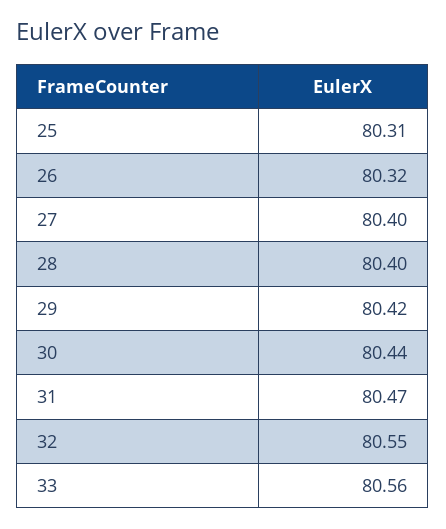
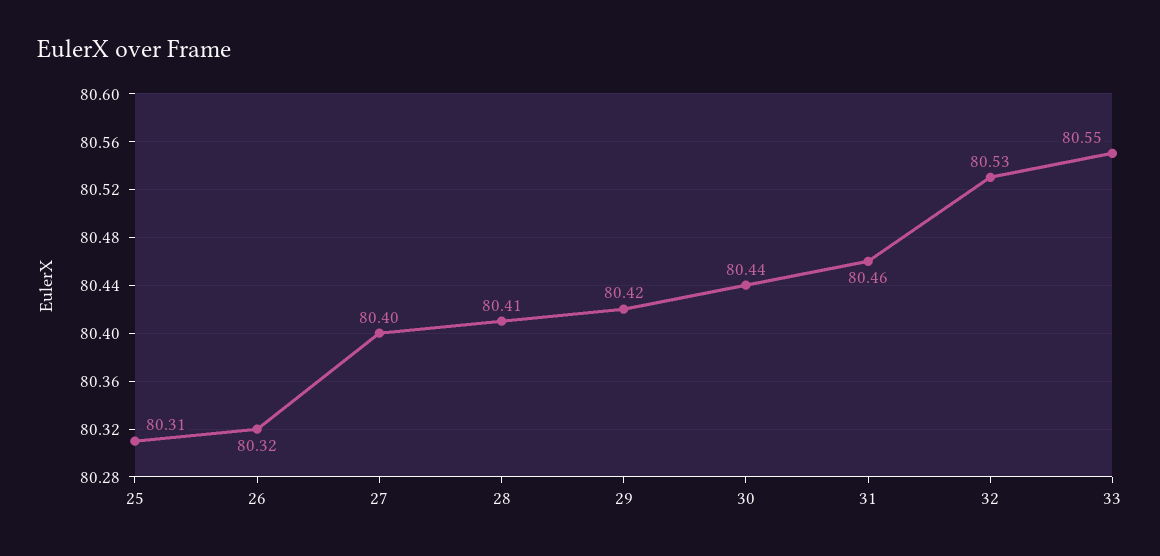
28: 80.4 -> 80.41
31: 80.47 -> 80.46
32: 80.55 -> 80.53
33: 80.56 -> 80.55

